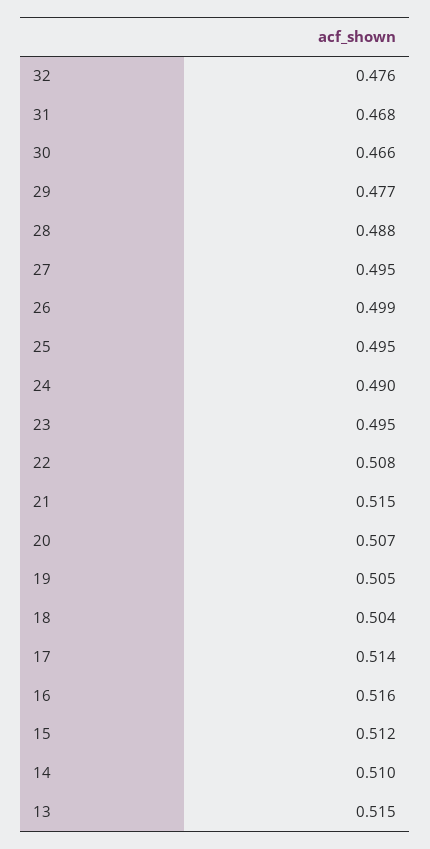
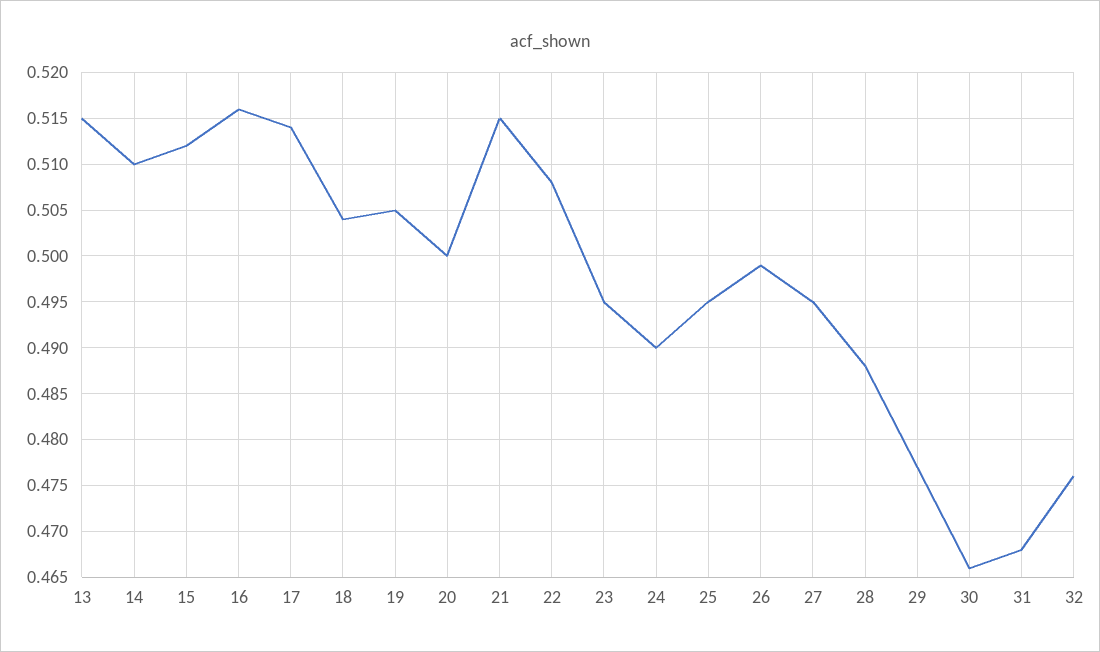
20: 0.507 -> 0.5

